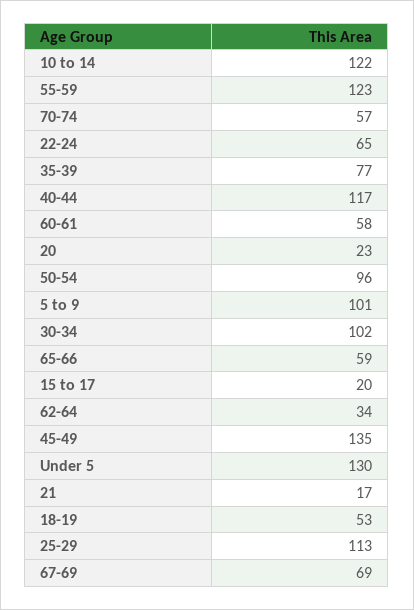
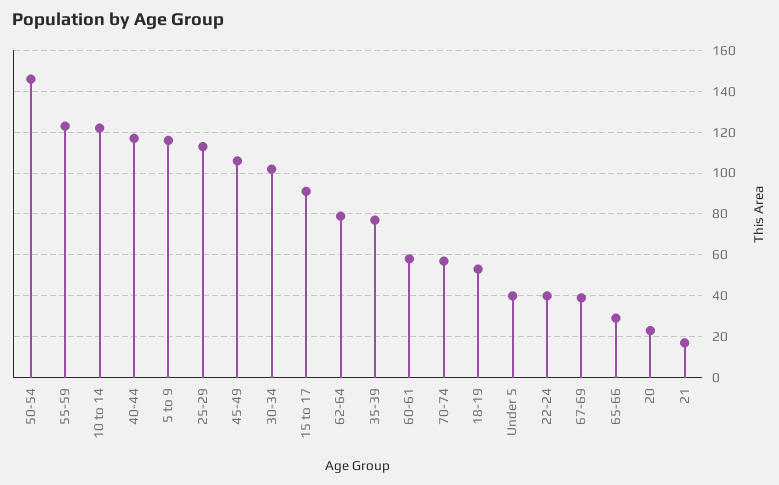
22-24: 65 -> 40
50-54: 96 -> 145
5 to 9: 101 -> 115
65-66: 59 -> 30
15 to 17: 20 -> 90
62-64: 34 -> 80
45-49: 135 -> 105
Under 5: 130 -> 40
67-69: 69 -> 40

